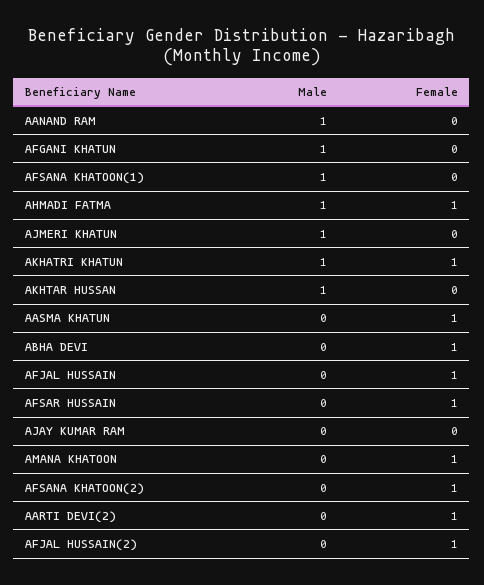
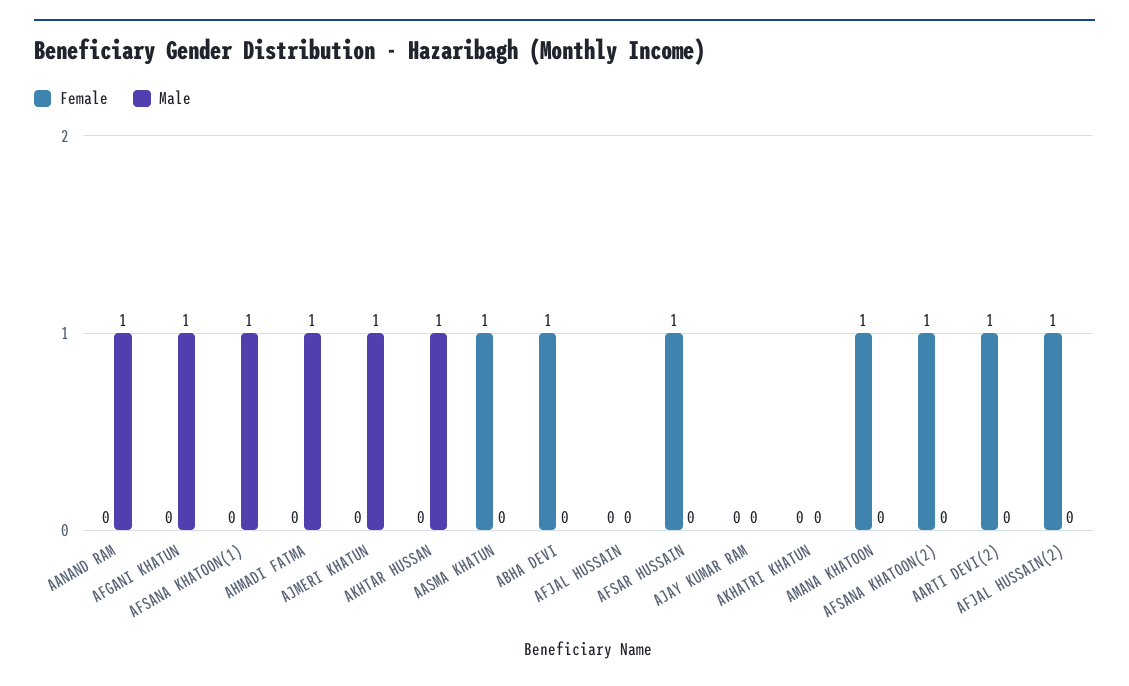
Female, AHMADI FATMA: 1 -> 0
Male, AKHATRI KHATUN: 1 -> 0
Female, AKHATRI KHATUN: 1 -> 0
Female, AFJAL HUSSAIN: 1 -> 0

